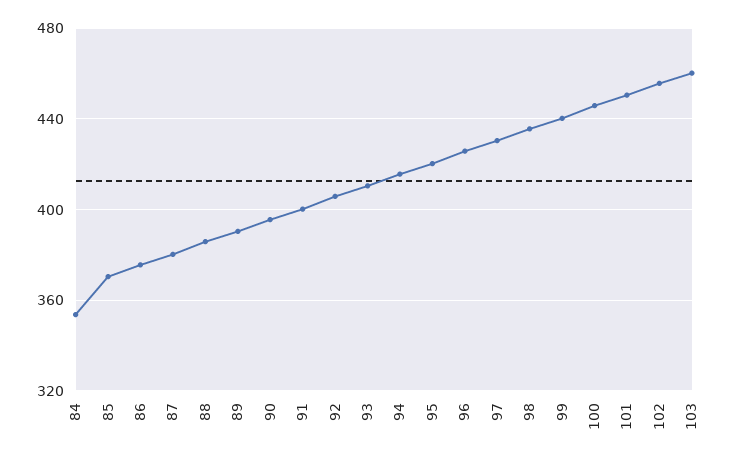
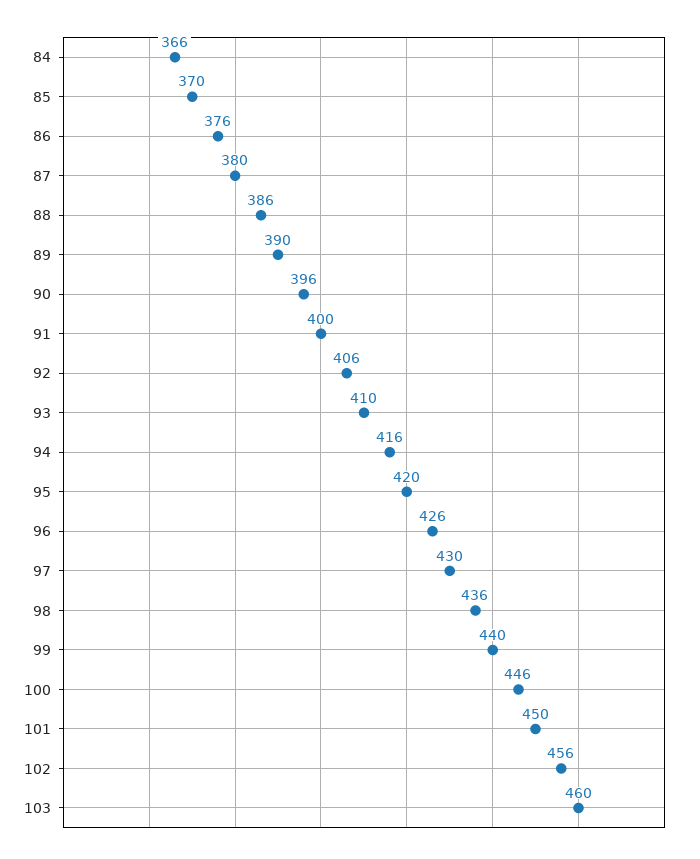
84: 355 -> 366

